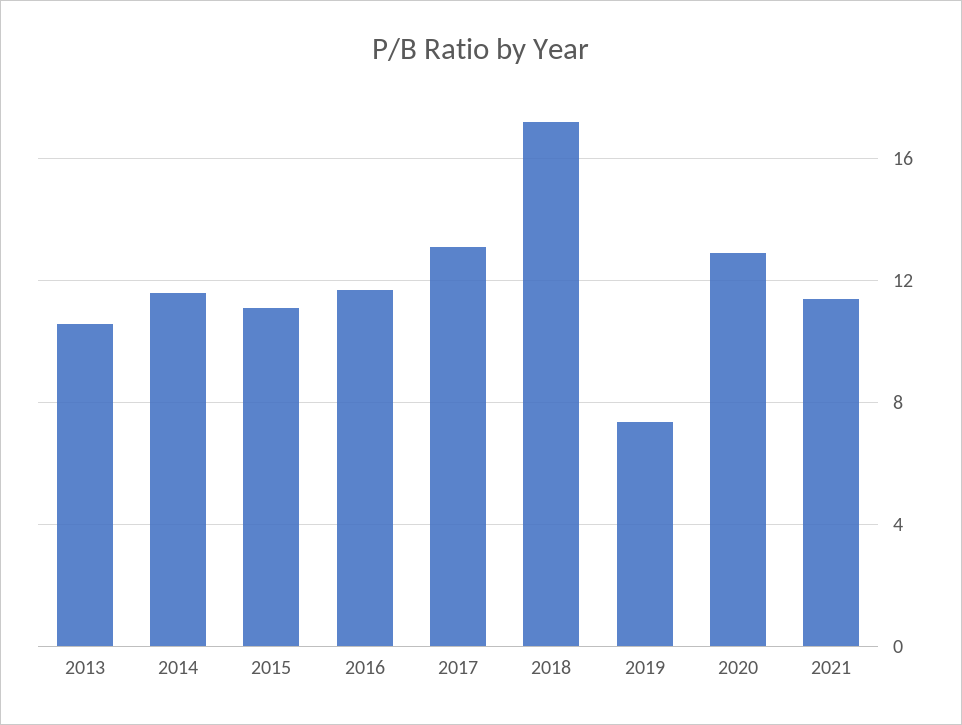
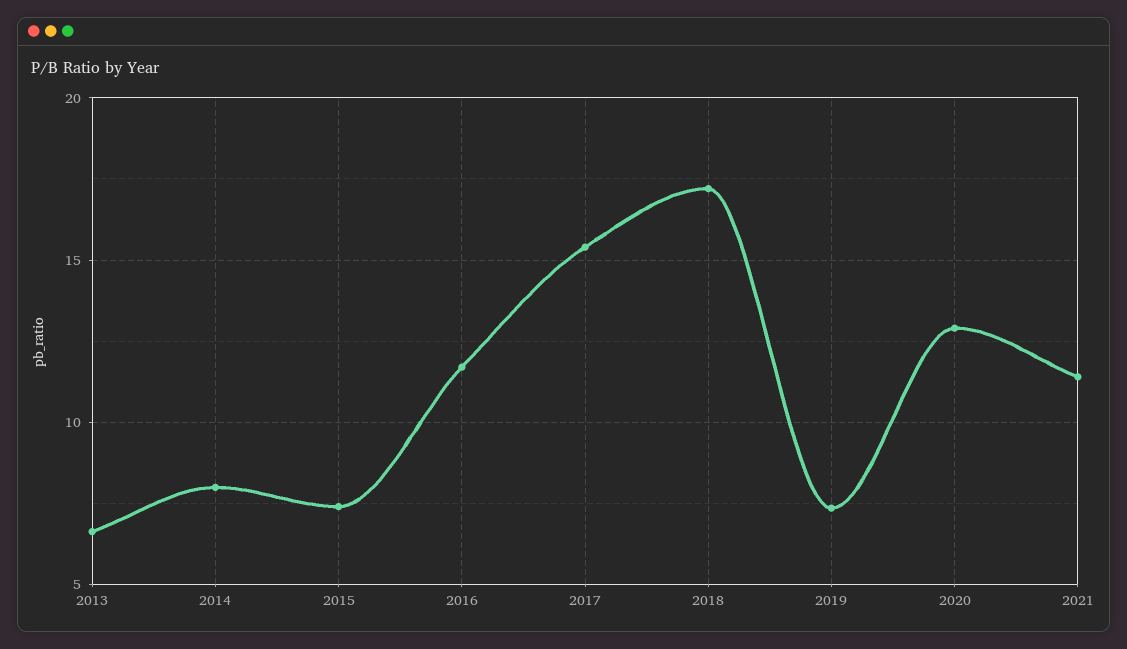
2013: 10.5 -> 6.5
2014: 11.5 -> 8
2015: 11 -> 7.5
2017: 13 -> 15.5

